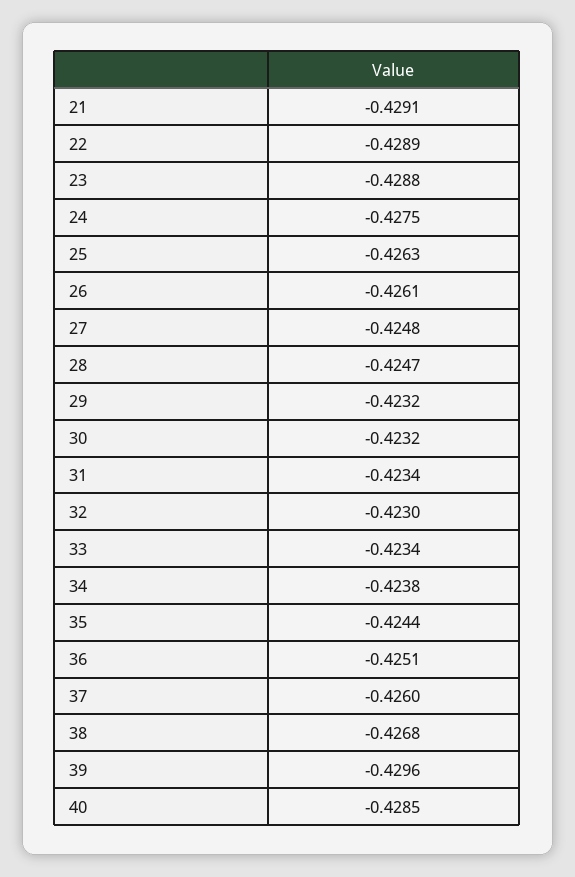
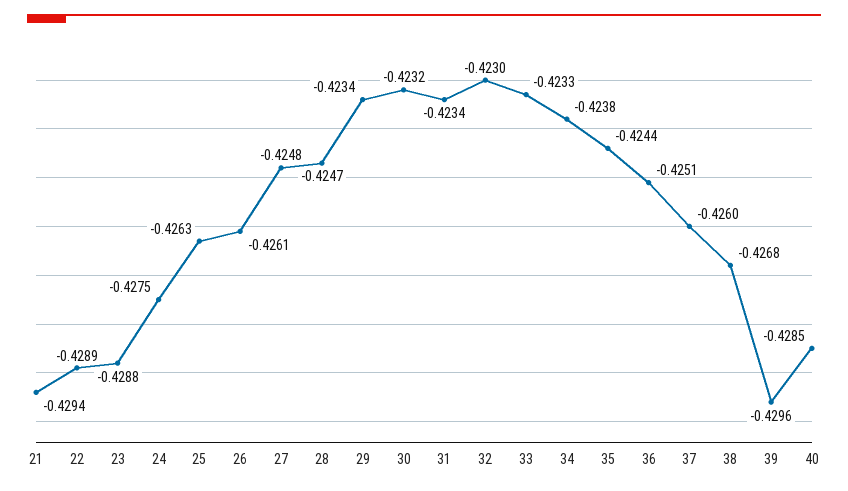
21: -0.4291 -> -0.4294
29: -0.4232 -> -0.4234
33: -0.4234 -> -0.4233

